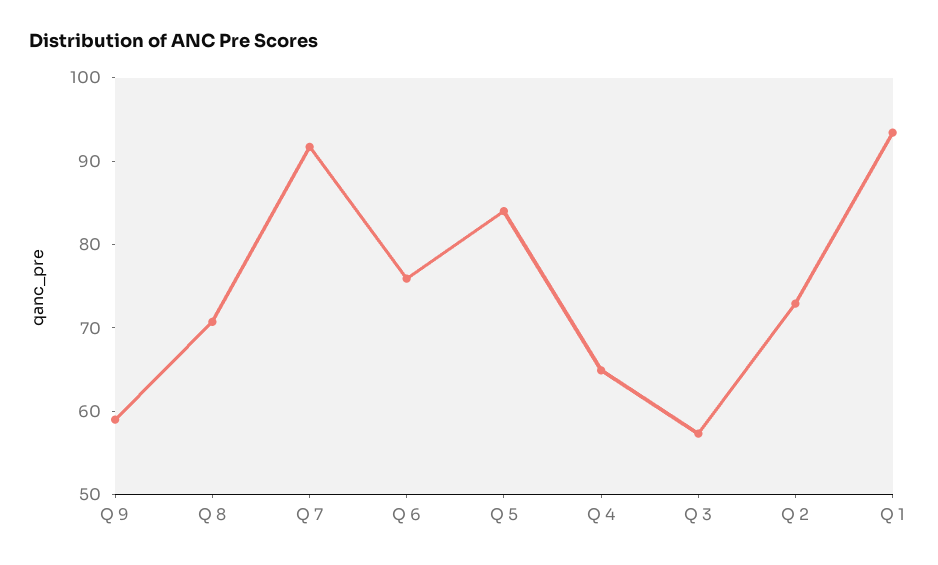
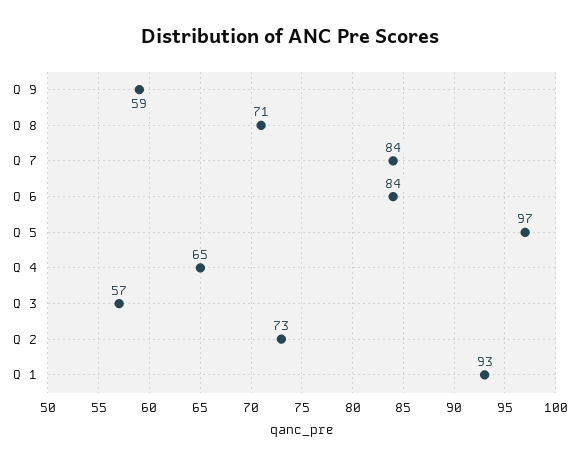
Q 7: 92 -> 84
Q 6: 76 -> 84
Q 5: 84 -> 97

